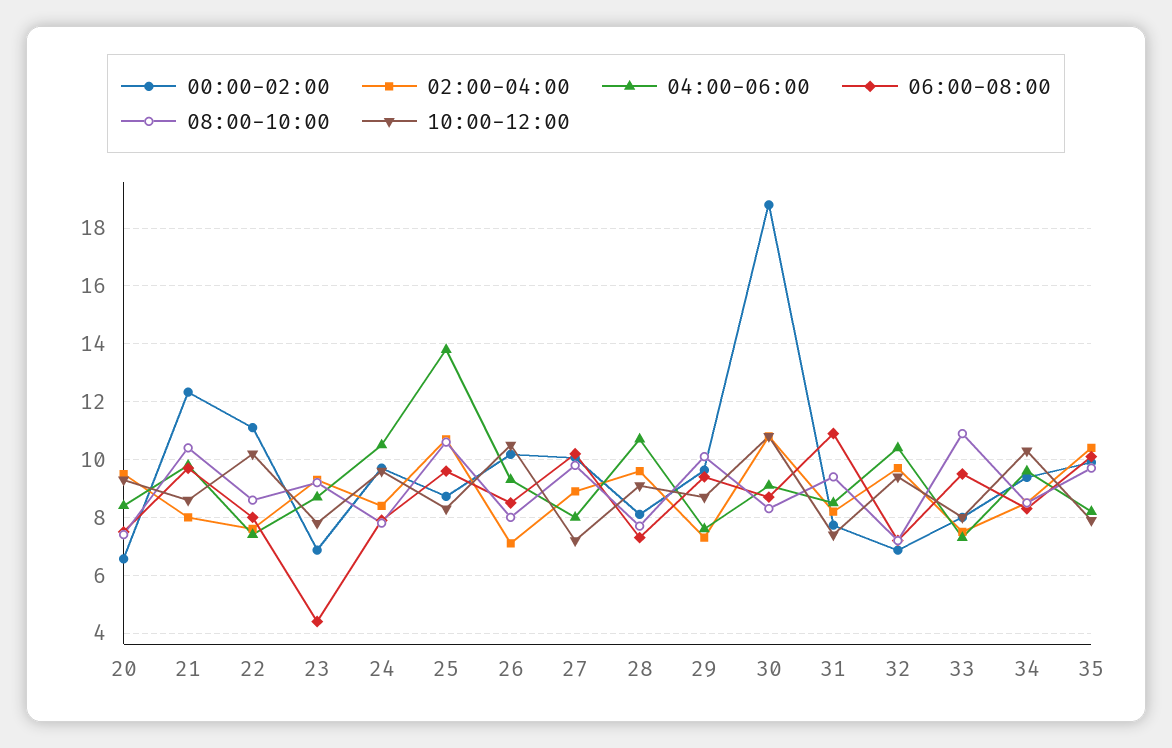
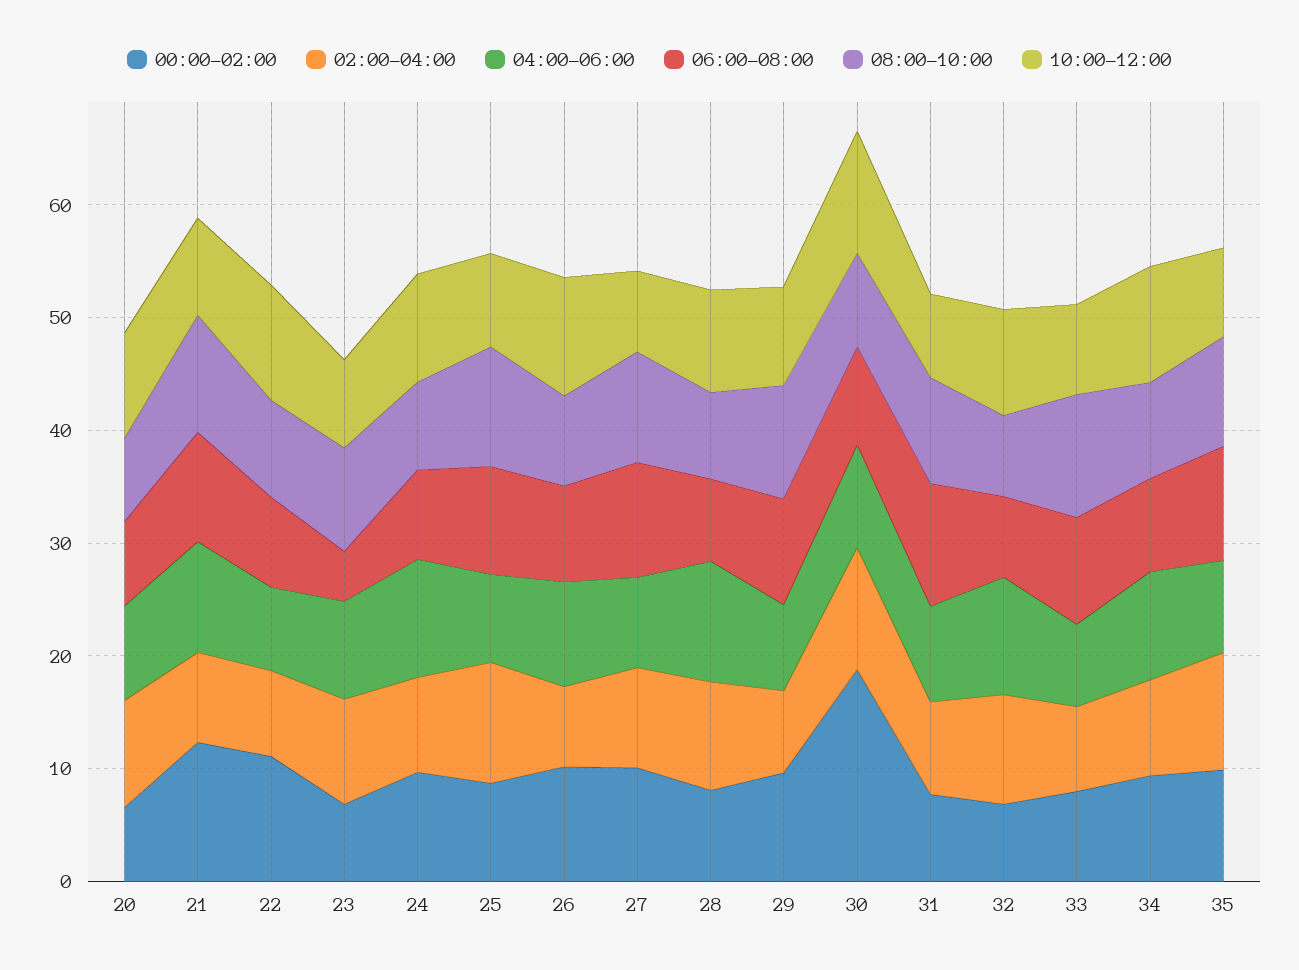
04:00-06:00, 25: 13.75 -> 8

